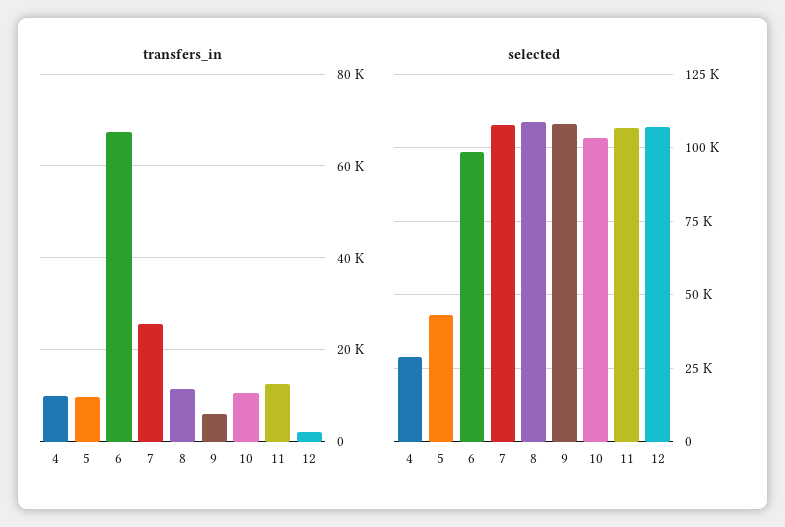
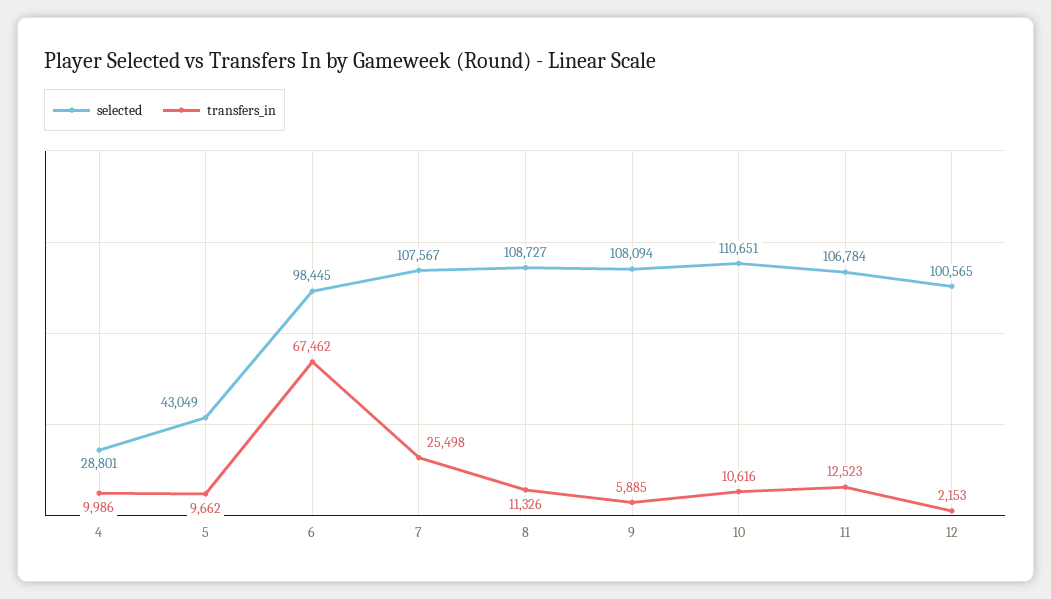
selected, 10: 102500 -> 110651
selected, 12: 107500 -> 100565

